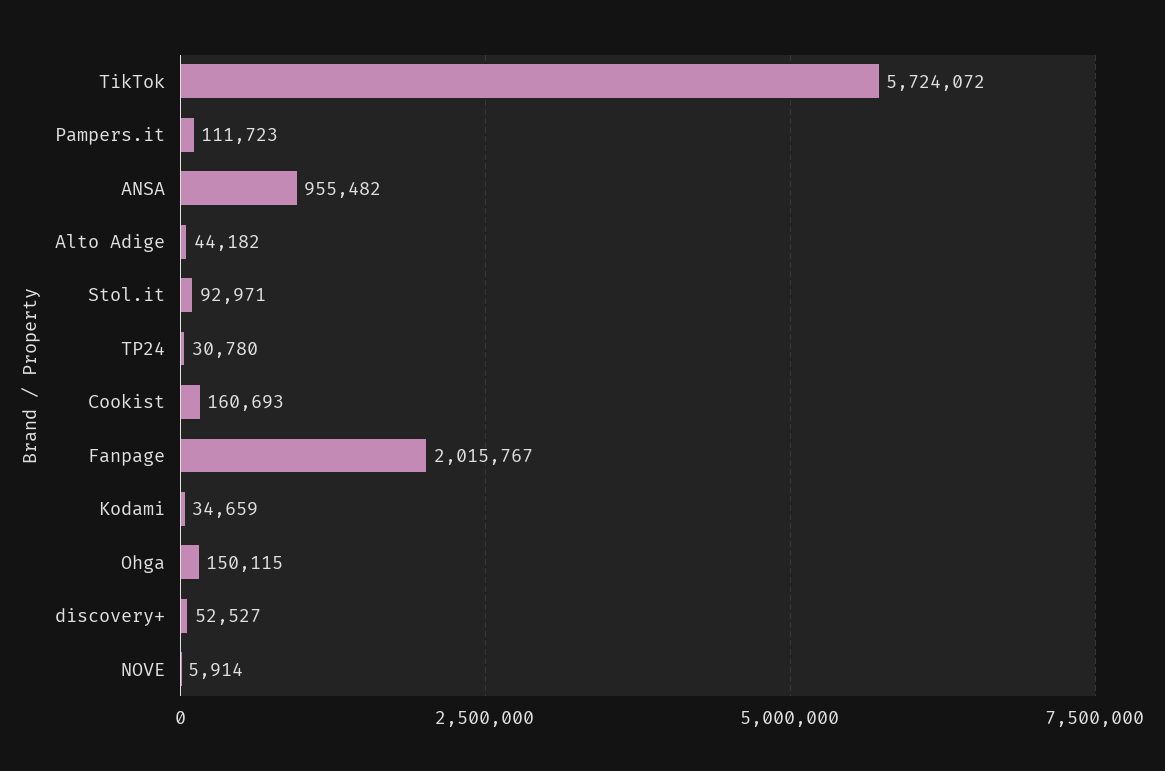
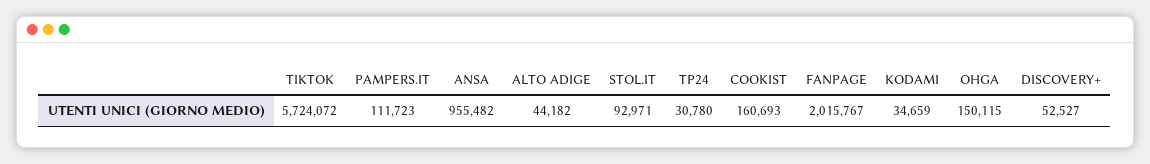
NOVE: 5914 -> none

